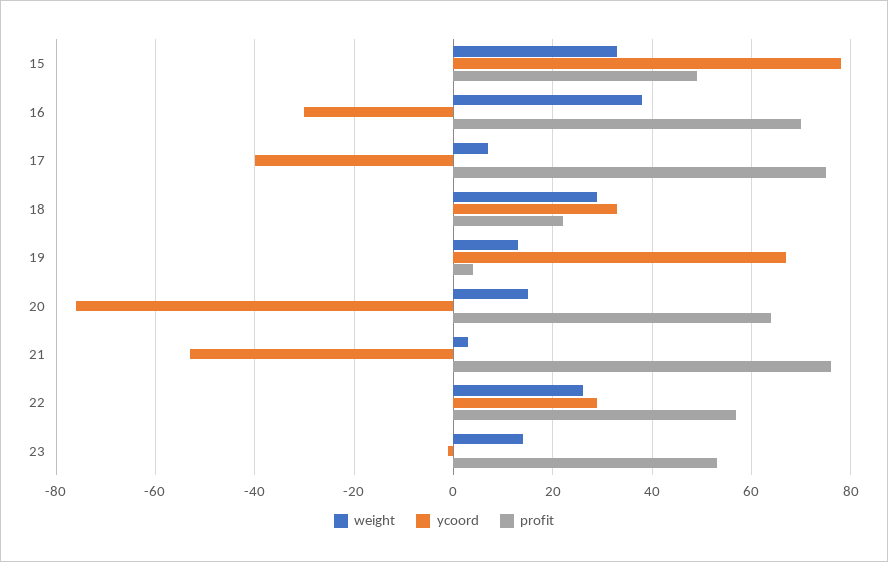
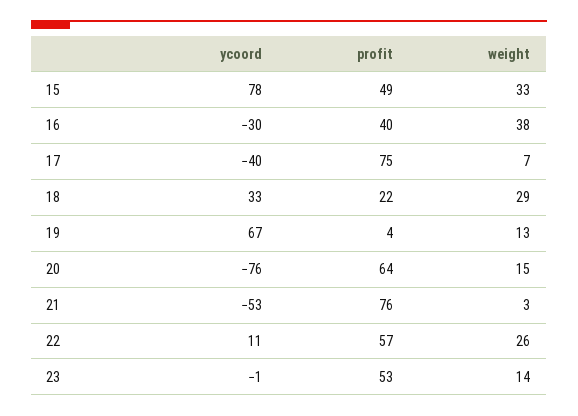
profit, 16: 70 -> 40
ycoord, 22: 30 -> 11

